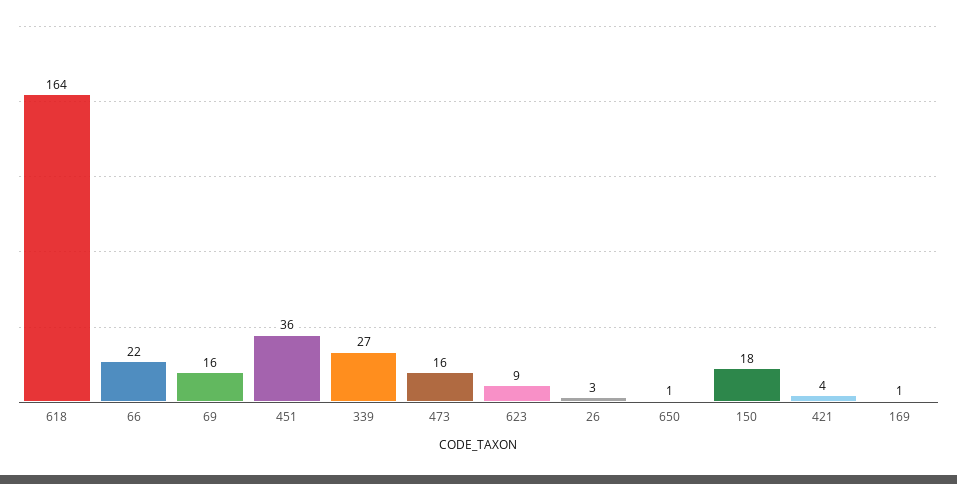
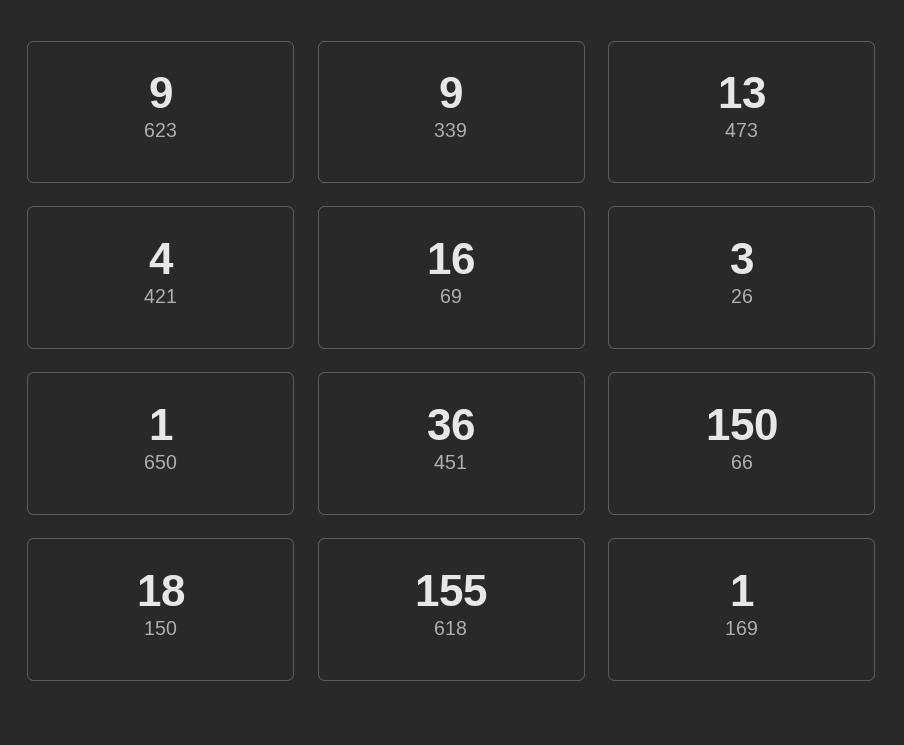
618: 164 -> 155
66: 22 -> 150
339: 27 -> 9
473: 16 -> 13

